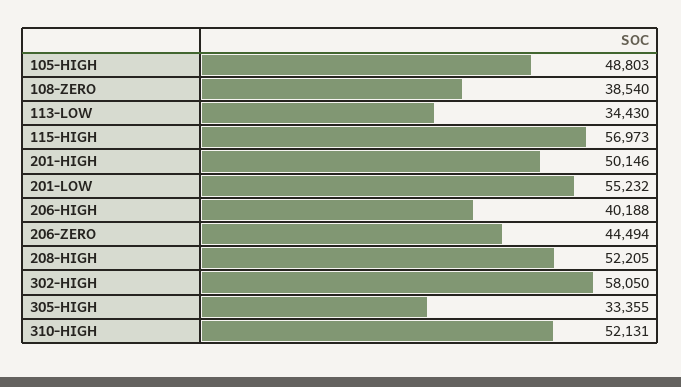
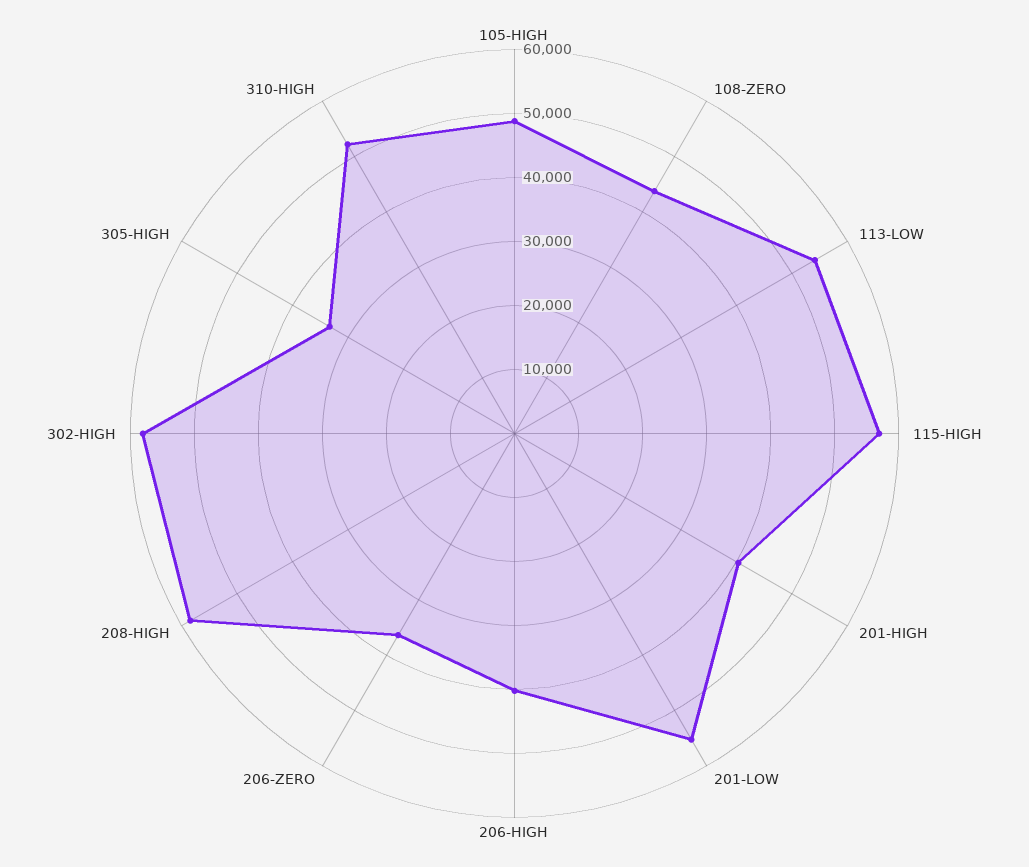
108-ZERO: 38540 -> 44000
113-LOW: 34430 -> 54000
201-HIGH: 50146 -> 40000
206-ZERO: 44494 -> 36000
208-HIGH: 52205 -> 58000

